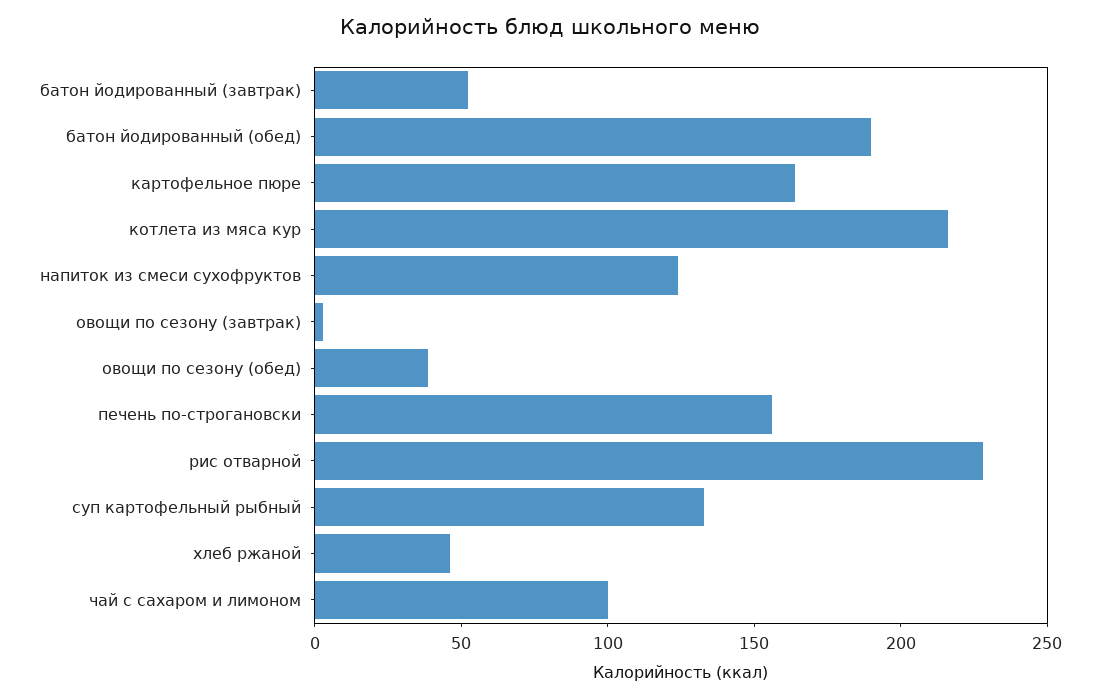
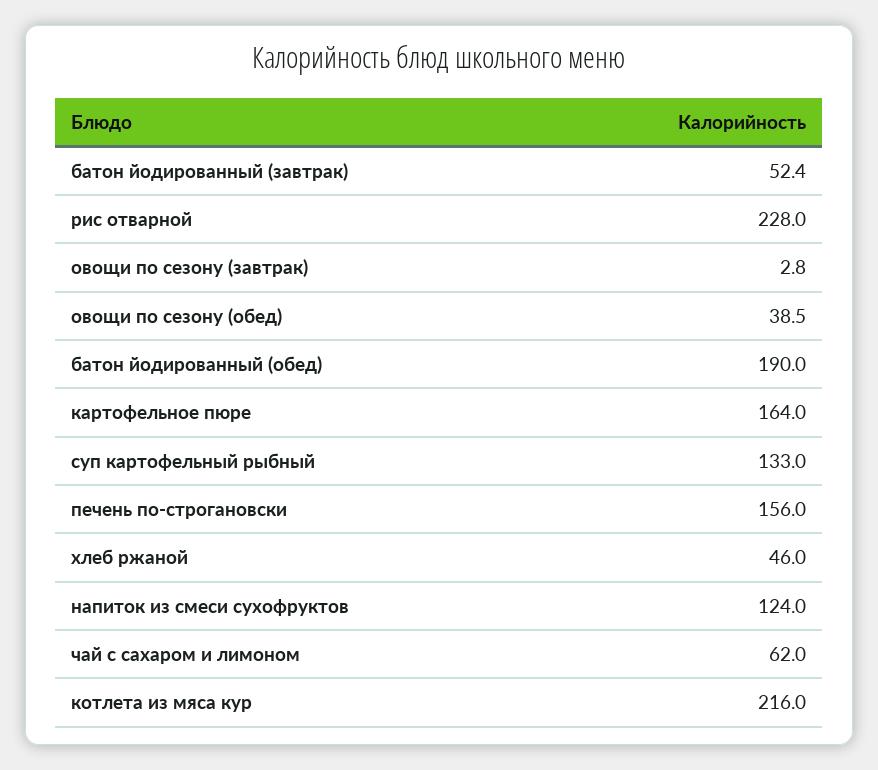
чай с сахаром и лимоном: 100 -> 62

